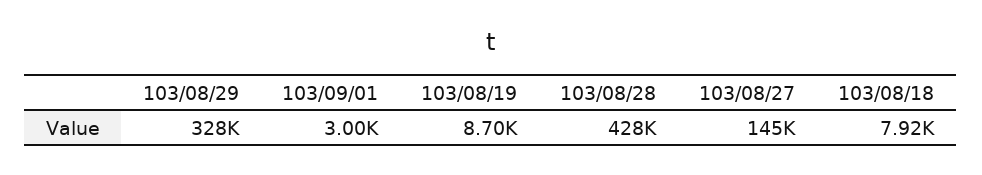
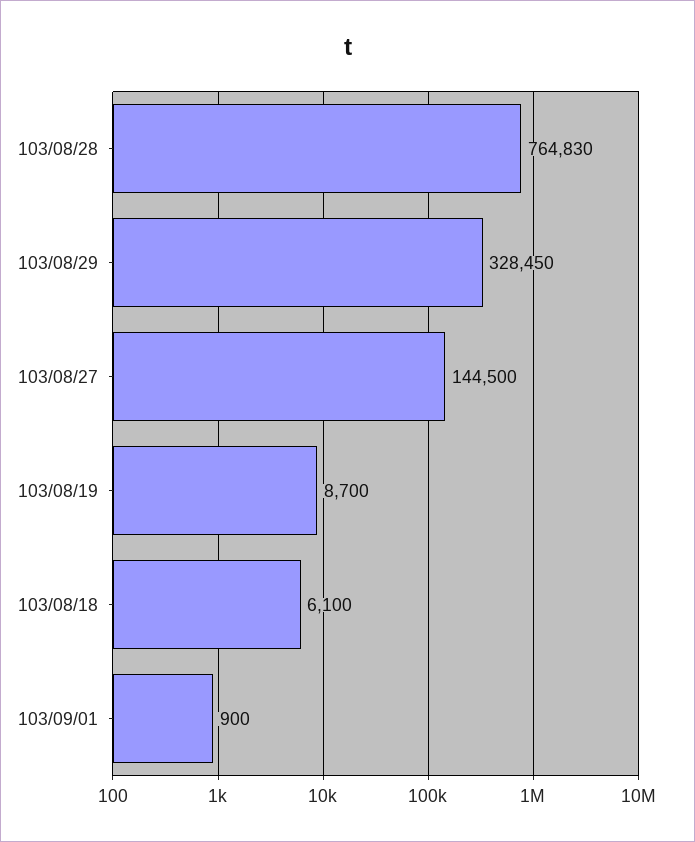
103/09/01: 3000 -> 900
103/08/28: 428000 -> 764830
103/08/18: 7920 -> 6100

